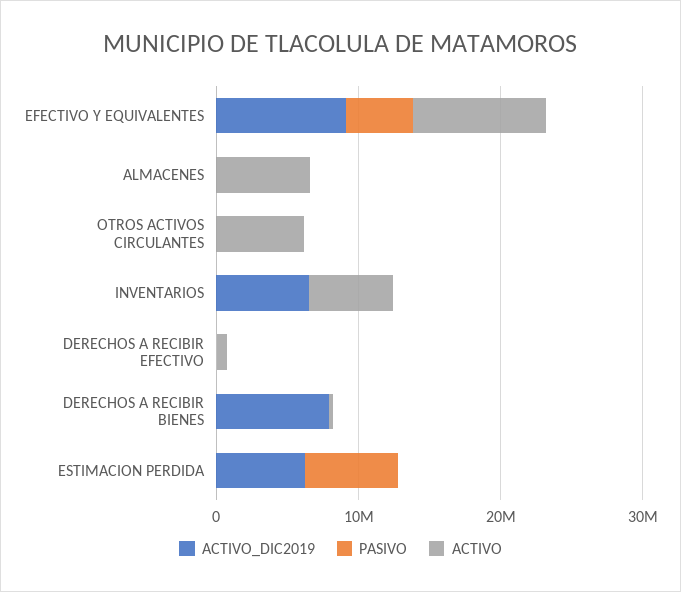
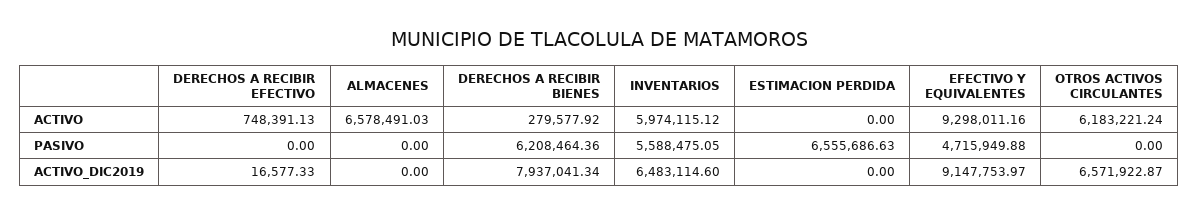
ACTIVO_DIC2019, OTROS ACTIVOS CIRCULANTES: 0 -> 6571922.87
PASIVO, INVENTARIOS: 0 -> 5588475.05
PASIVO, DERECHOS A RECIBIR BIENES: 0 -> 6208464.36
ACTIVO_DIC2019, ESTIMACION PERDIDA: 6000000 -> 0

